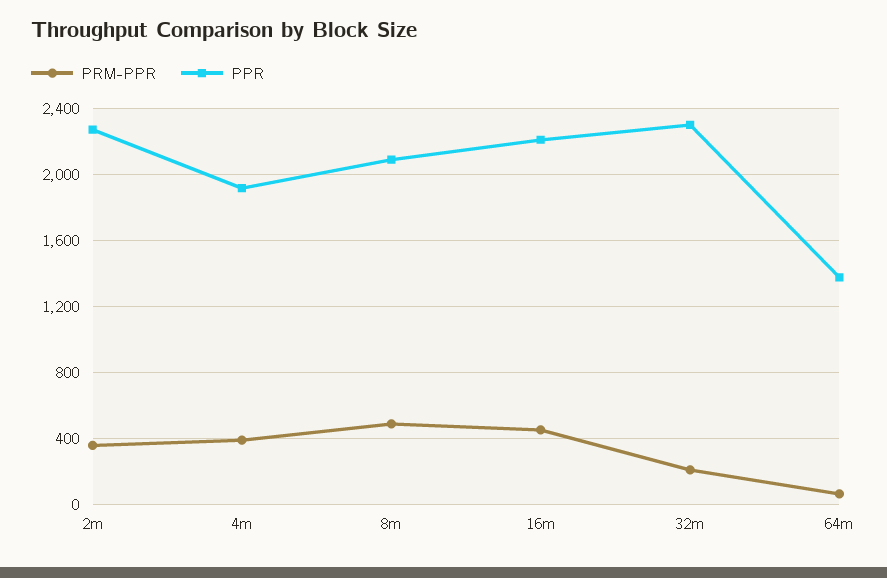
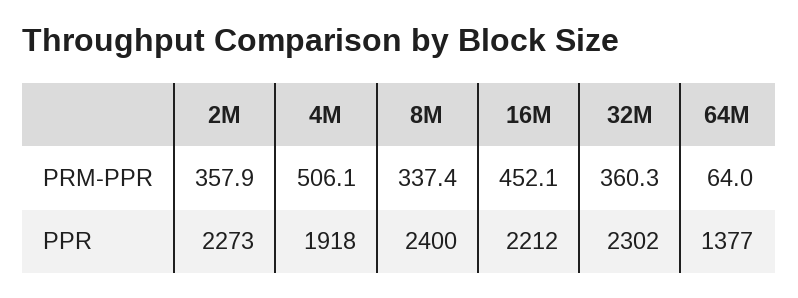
PRM-PPR, 4m: 400 -> 506.1
PRM-PPR, 8m: 500 -> 337.4
PPR, 8m: 2100 -> 2400
PRM-PPR, 32m: 200 -> 360.3

